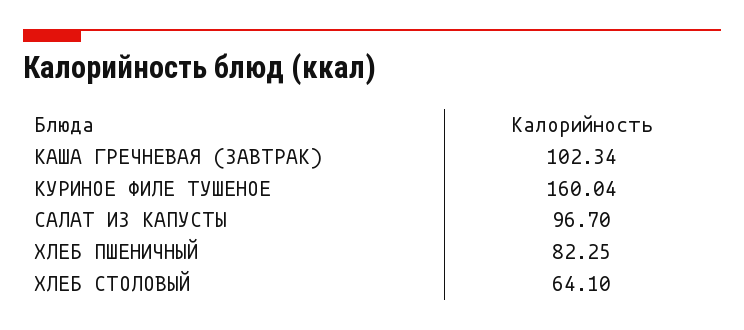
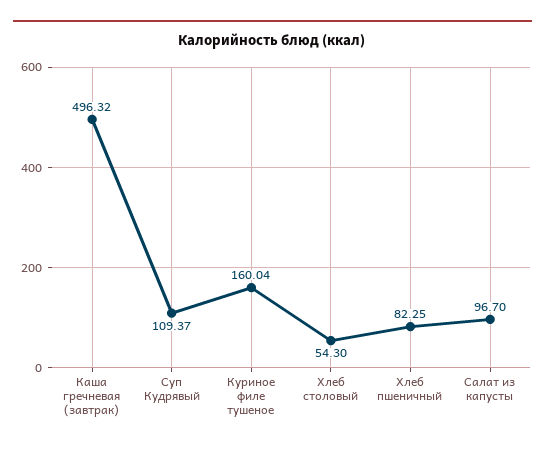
КАША ГРЕЧНЕВАЯ (ЗАВТРАК): 102.34 -> 496.32
ХЛЕБ СТОЛОВЫЙ: 64.1 -> 54.3
Суп Кудрявый: none -> 109.37

